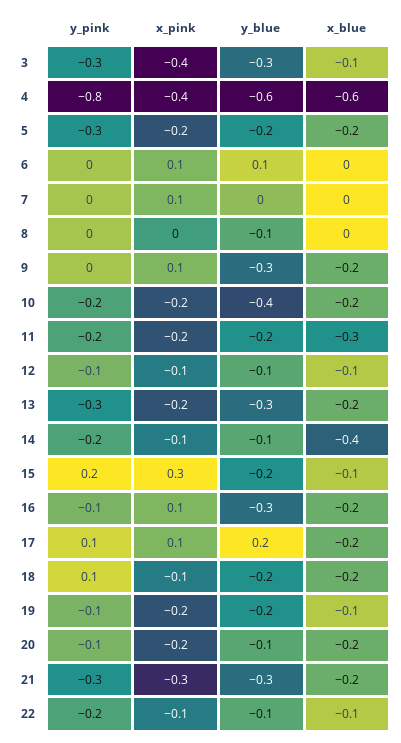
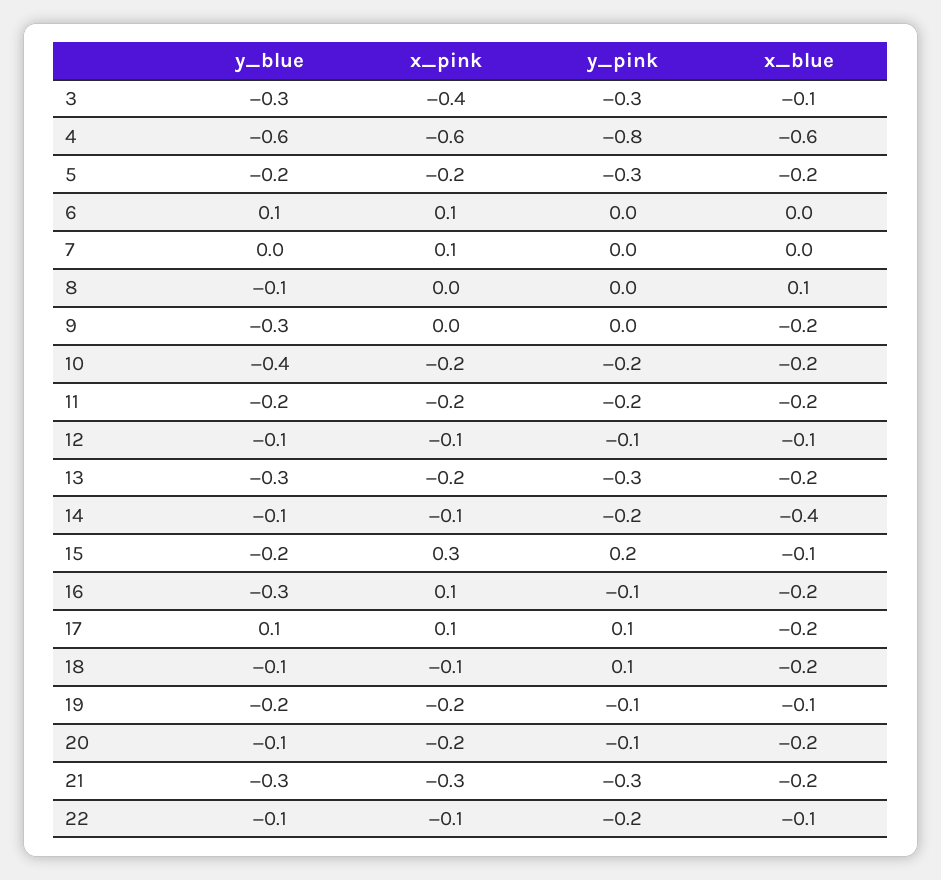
x_pink, 4: -0.4 -> -0.6
x_blue, 8: 0 -> 0.1
x_pink, 9: 0.1 -> 0
x_blue, 11: -0.3 -> -0.2
y_blue, 17: 0.2 -> 0.1
y_blue, 18: -0.2 -> -0.1

